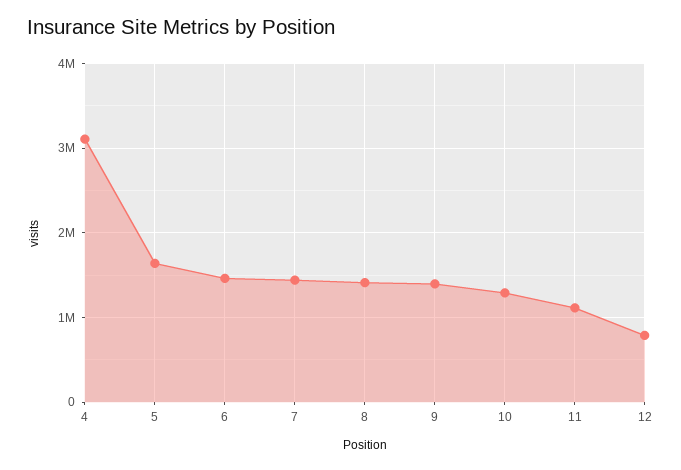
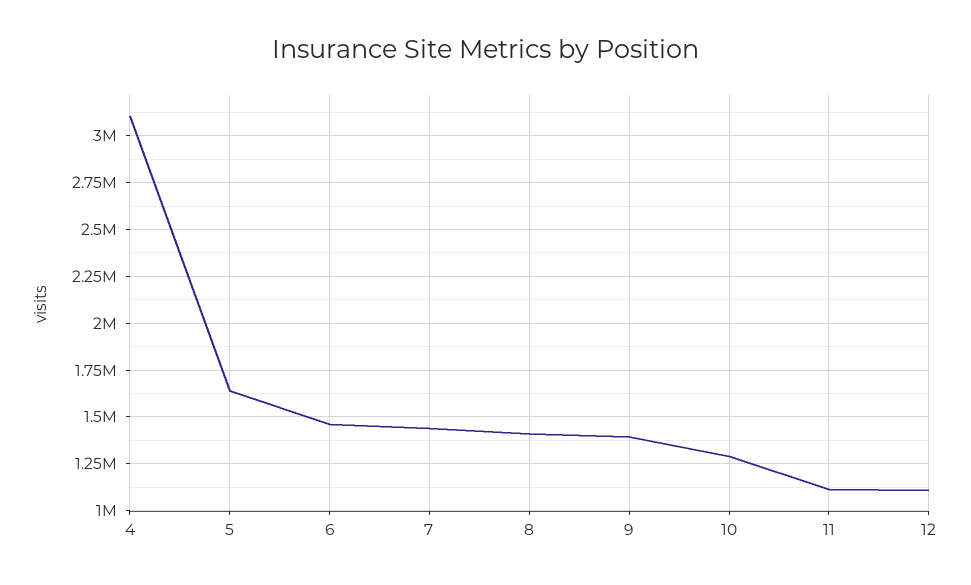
12: 800000 -> 1100000

